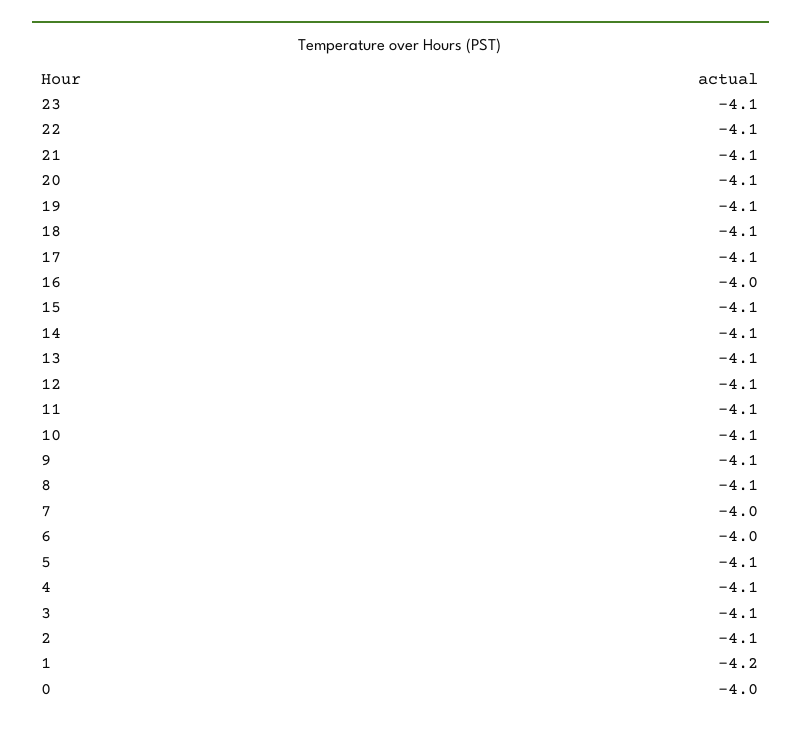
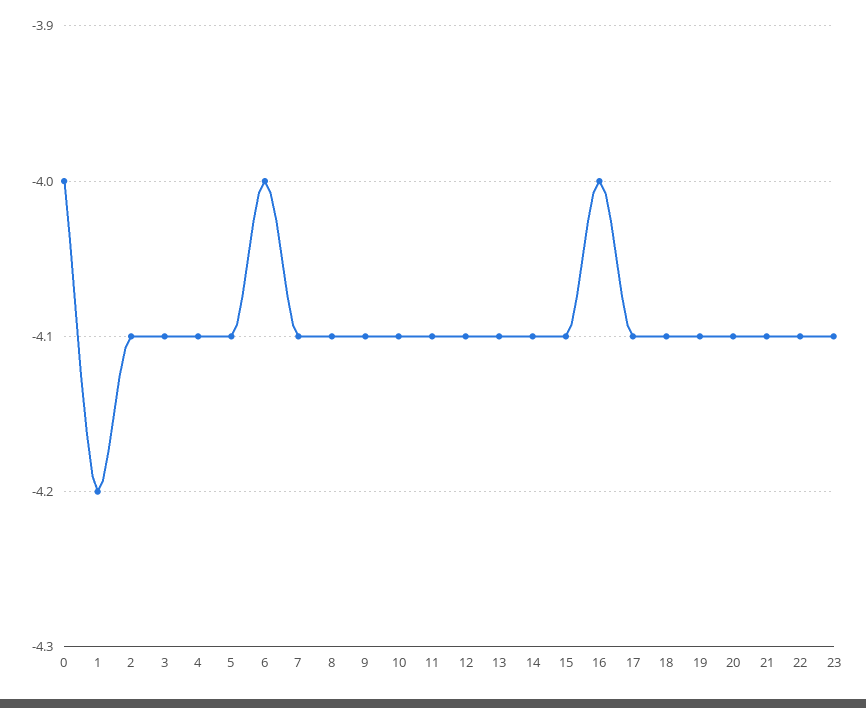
7: -4 -> -4.1

